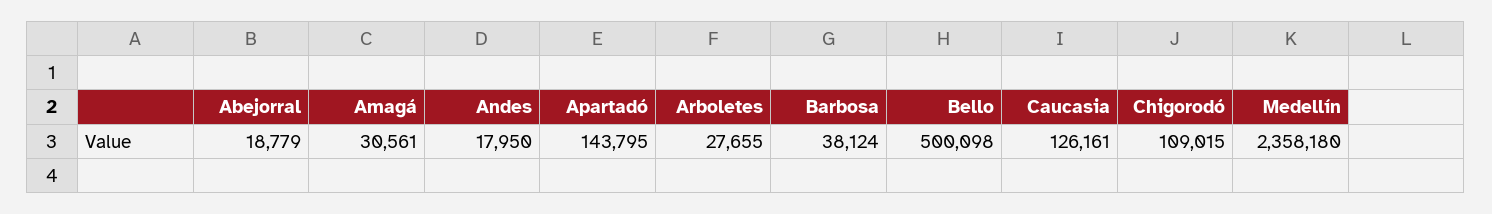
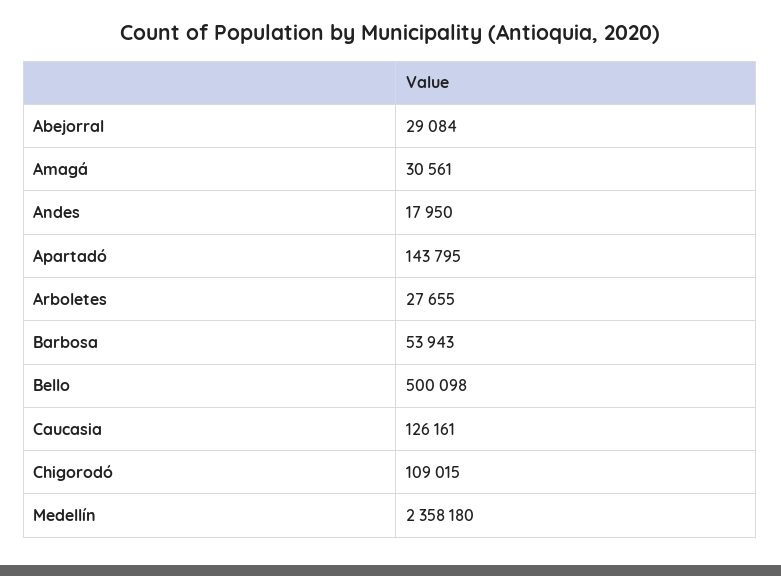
Abejorral: 18779 -> 29084
Barbosa: 38124 -> 53943

